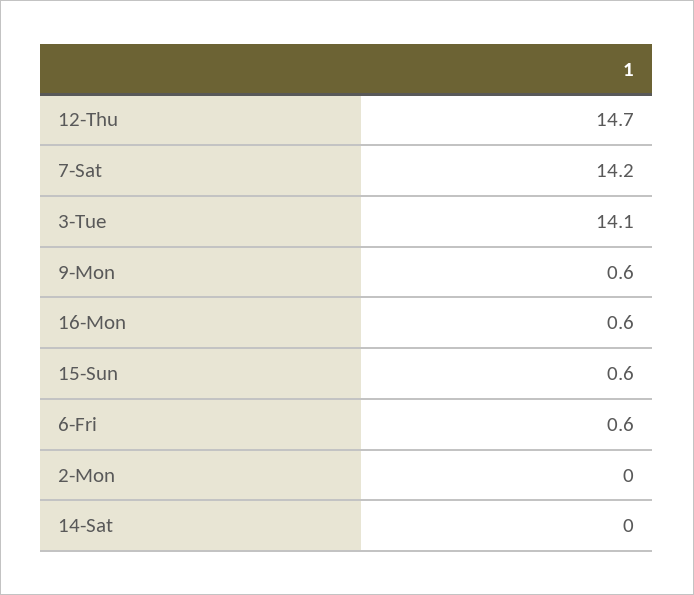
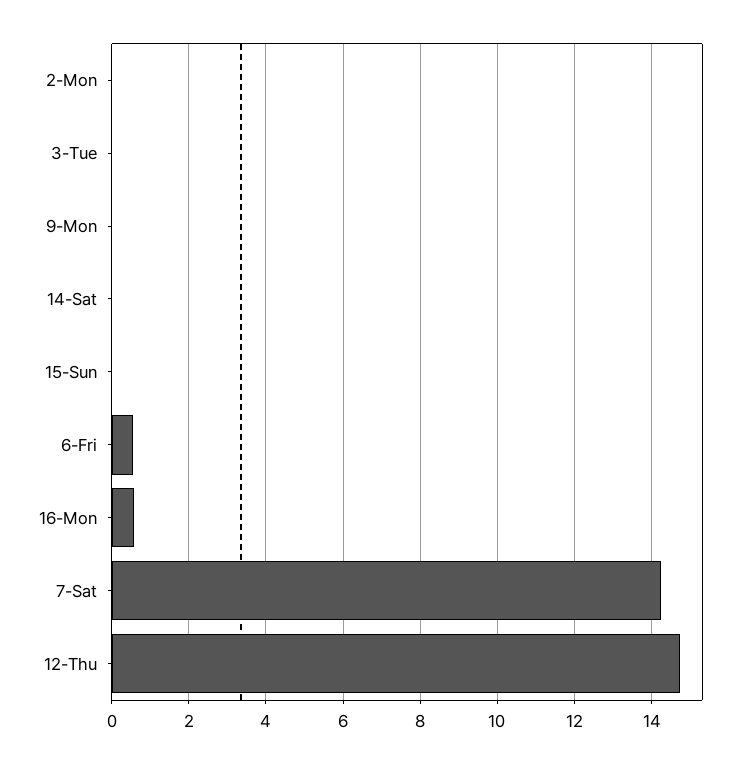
3-Tue: 14.1 -> 0
9-Mon: 0.6 -> 0
15-Sun: 0.6 -> 0

